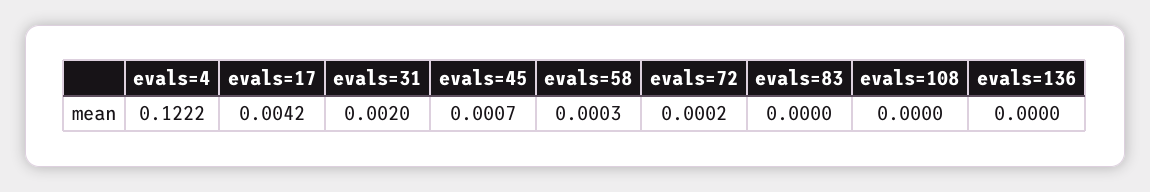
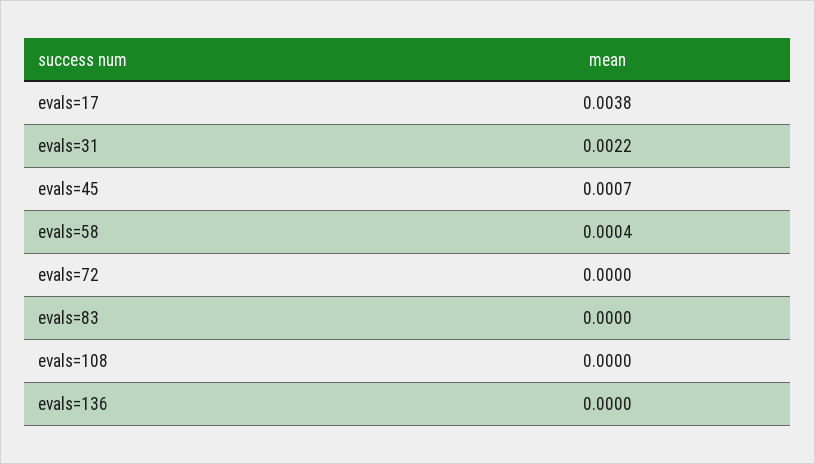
evals=4: 0.1222 -> none
evals=17: 0.0042 -> 0.0038
evals=31: 0.002 -> 0.0022
evals=58: 0.0003 -> 0.0004
evals=72: 0.0002 -> 0

